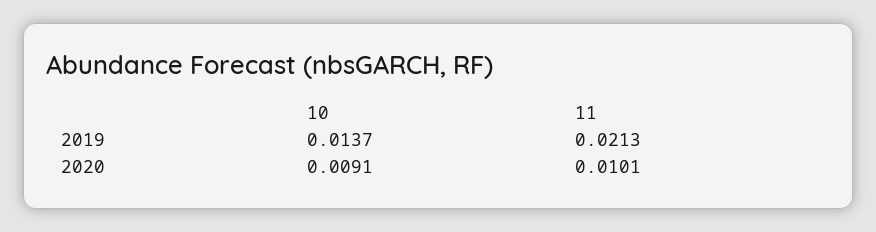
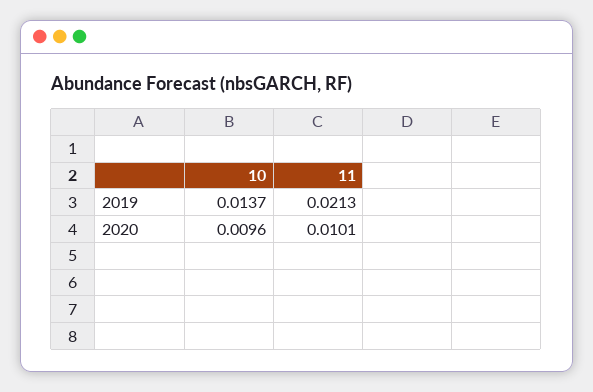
10, 2020: 0.0091 -> 0.0096

